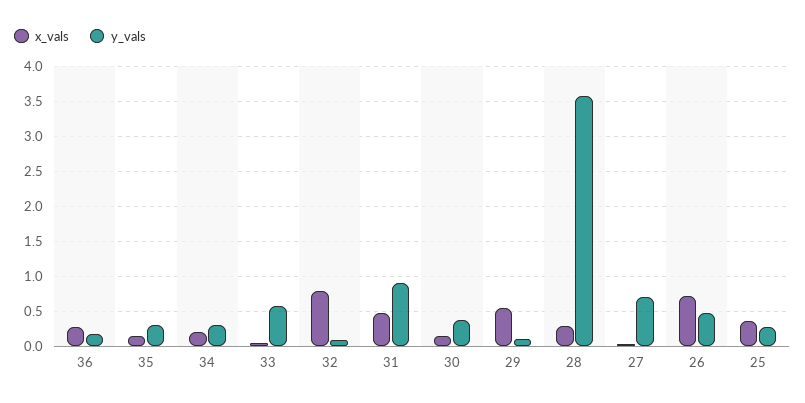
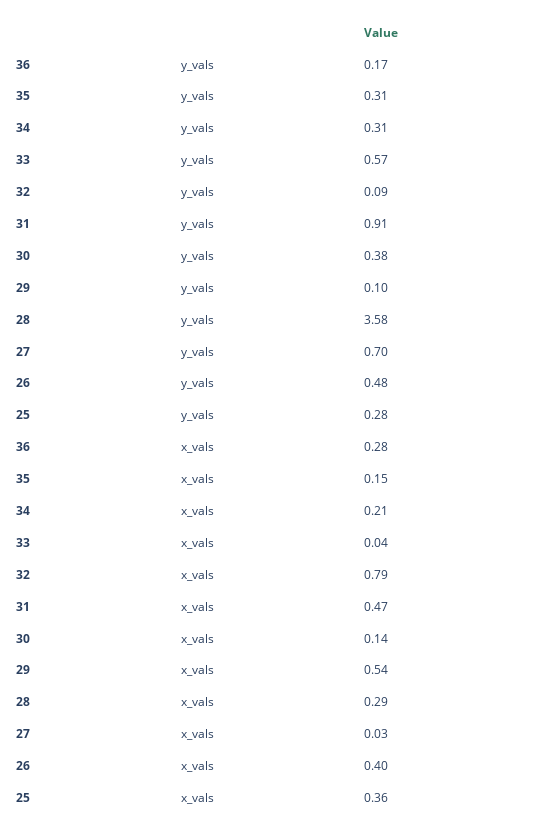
x_vals, 26: 0.7 -> 0.4

